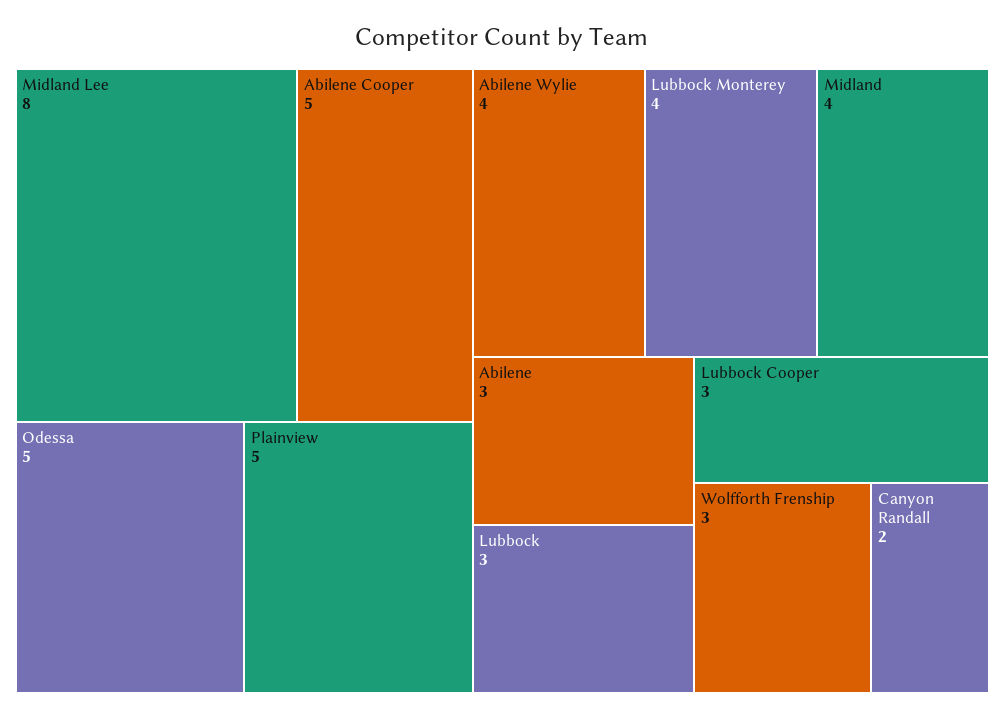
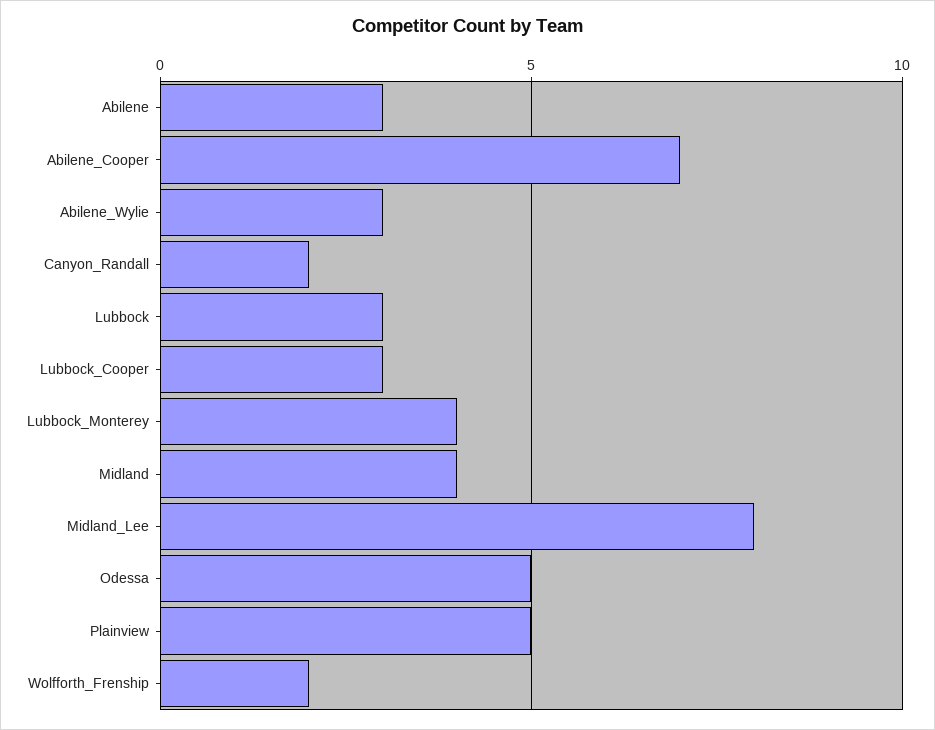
Abilene Cooper: 5 -> 7
Abilene Wylie: 4 -> 3
Wolfforth Frenship: 3 -> 2

